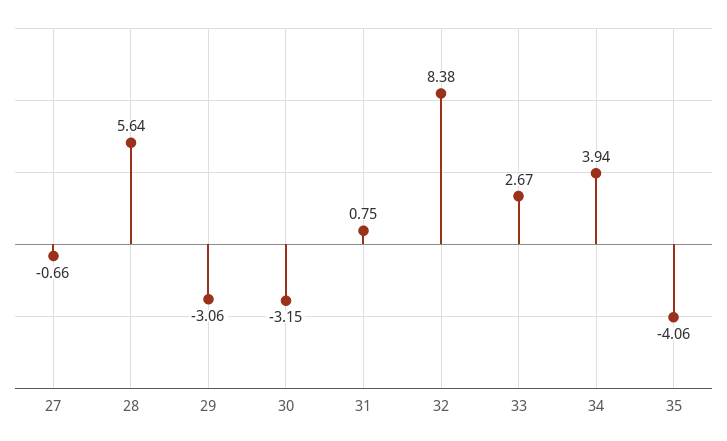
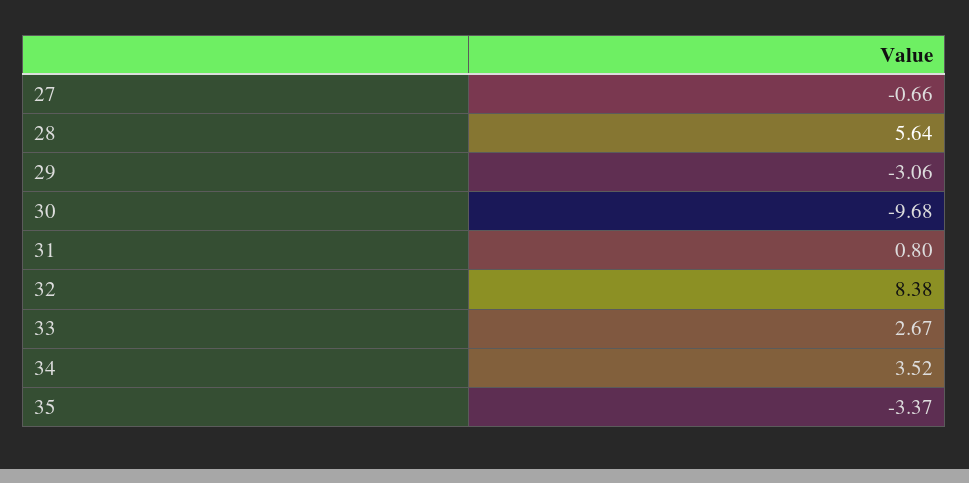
30: -3.15 -> -9.68
31: 0.75 -> 0.8
34: 3.94 -> 3.52
35: -4.06 -> -3.37

